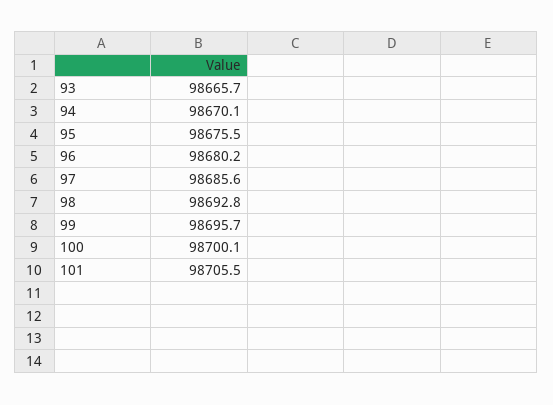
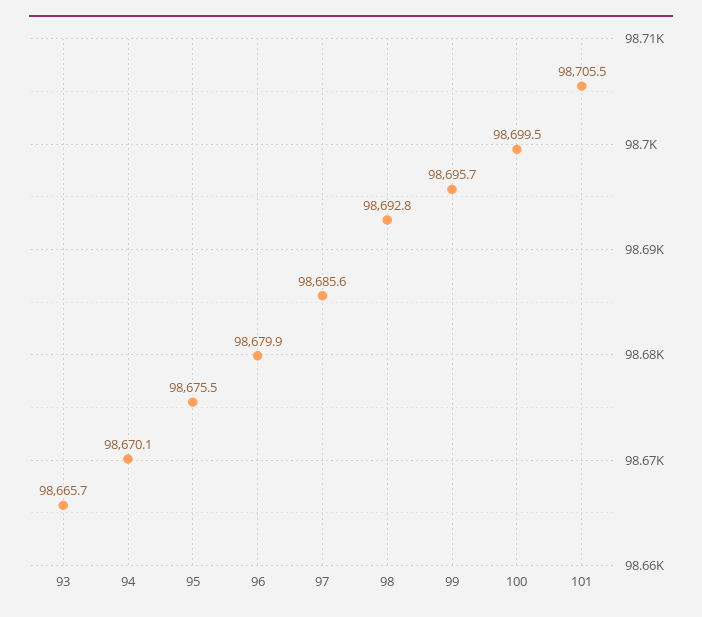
96: 98680.2 -> 98679.9
100: 98700.1 -> 98699.5

